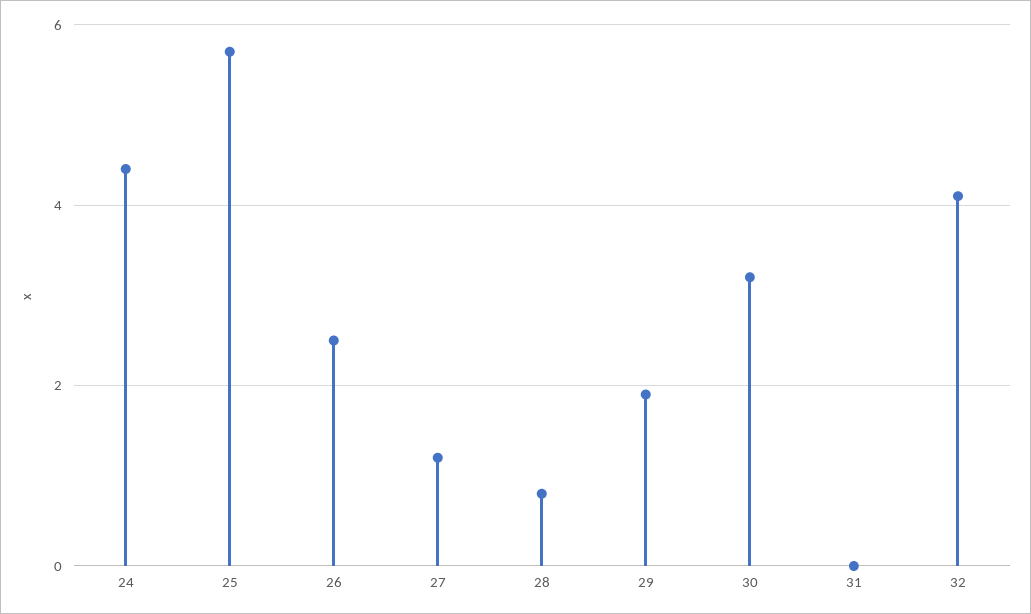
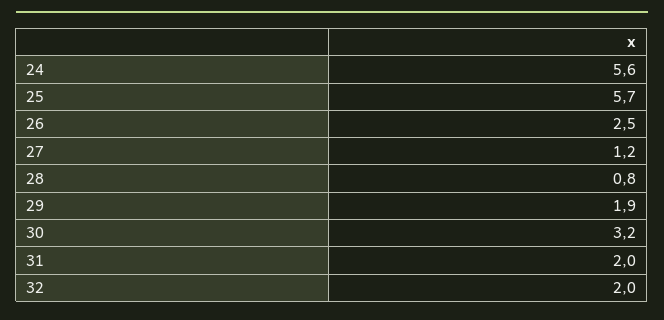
24: 4.5 -> 5.6
31: 0 -> 2
32: 4 -> 2

